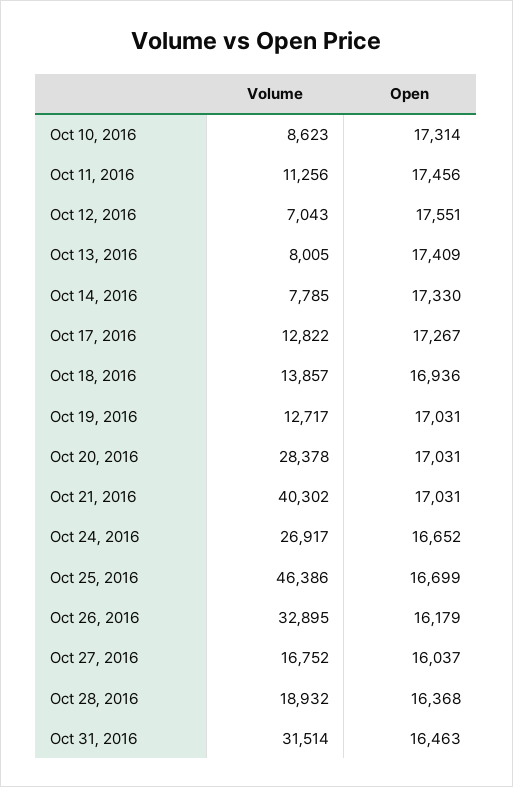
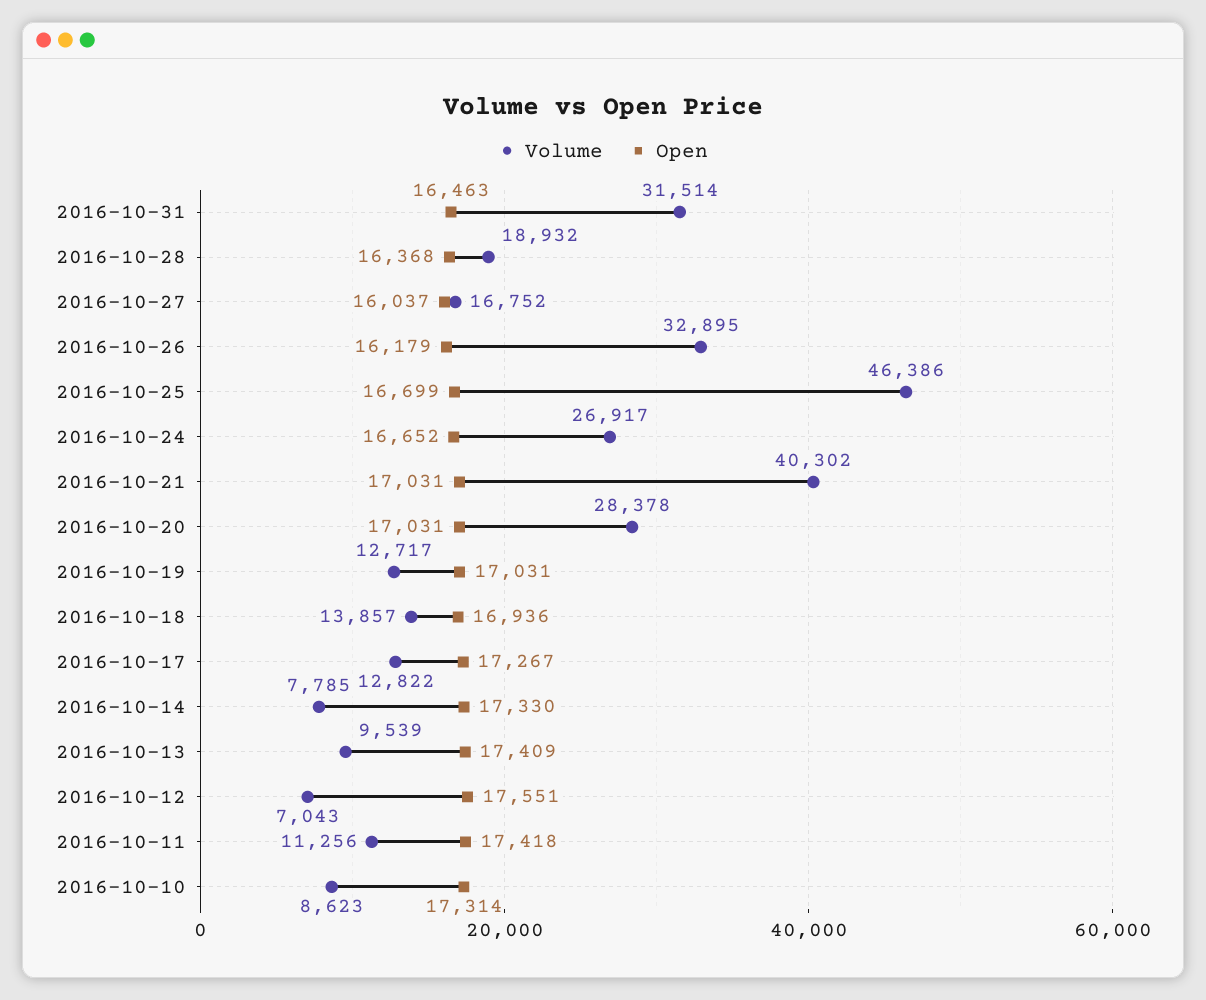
Open, Oct 11, 2016: 17456 -> 17418
Volume, Oct 13, 2016: 8005 -> 9539

